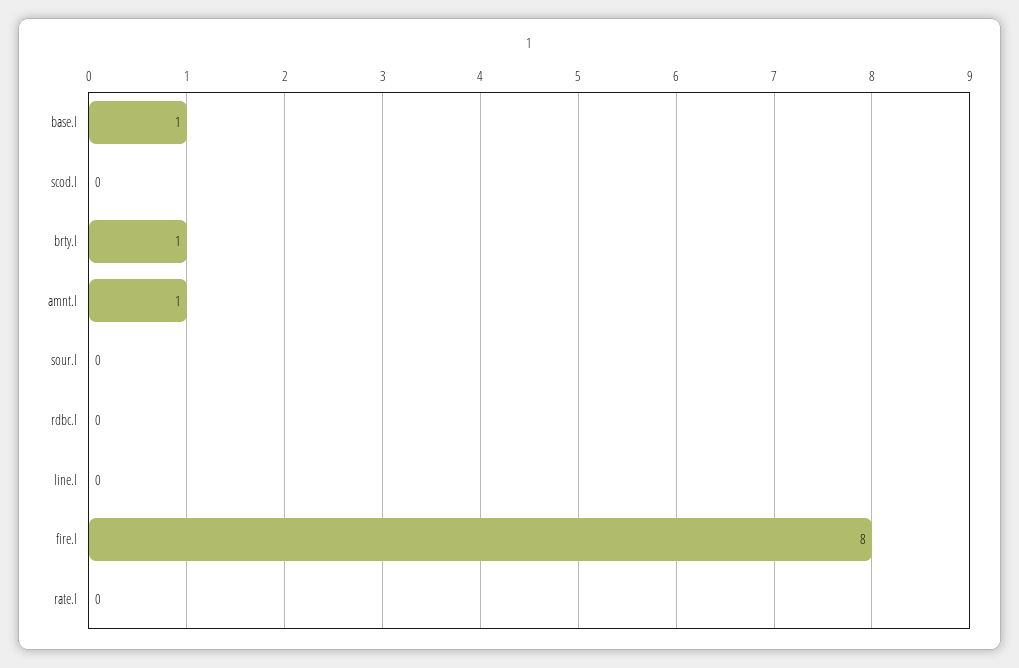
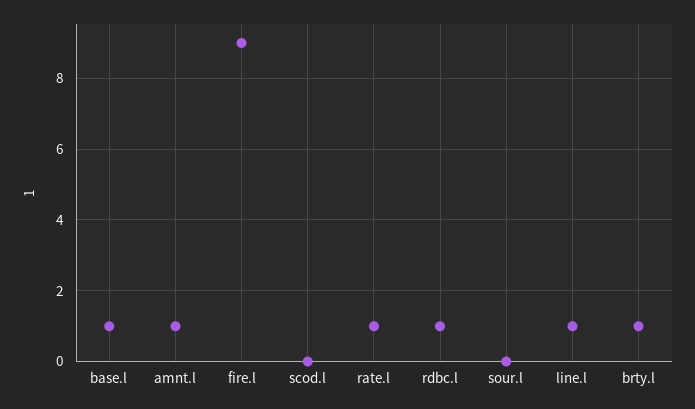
rdbc.l: 0 -> 1
line.l: 0 -> 1
fire.l: 8 -> 9
rate.l: 0 -> 1

